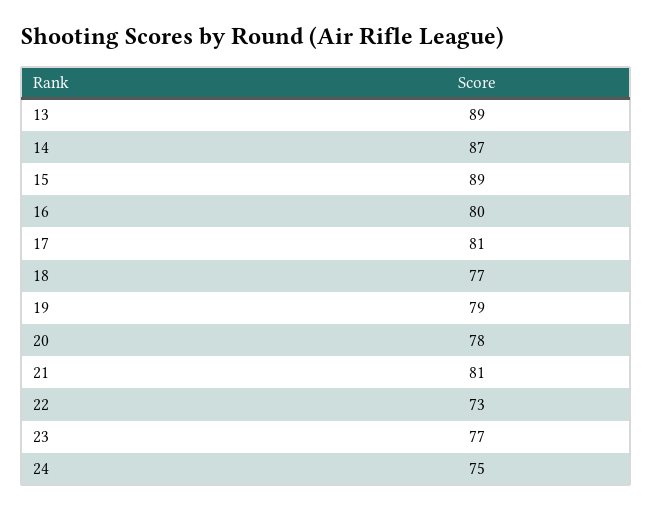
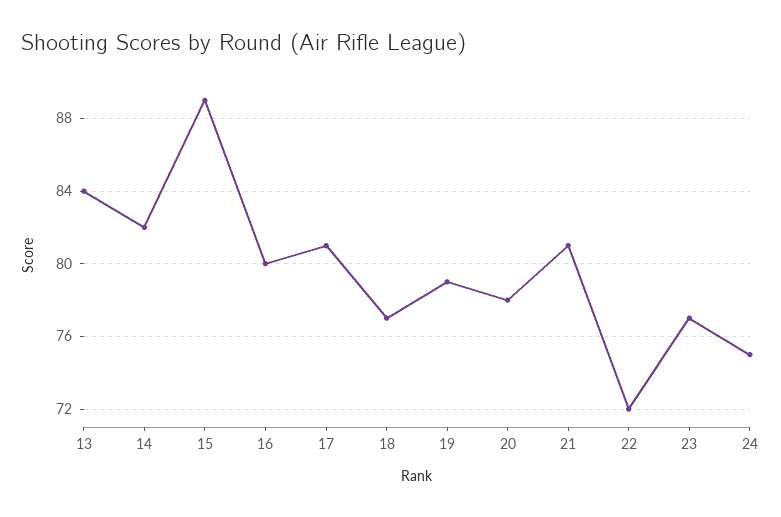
13: 89 -> 84
14: 87 -> 82
22: 73 -> 72

